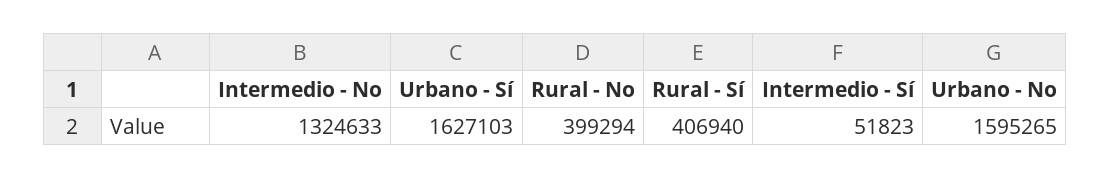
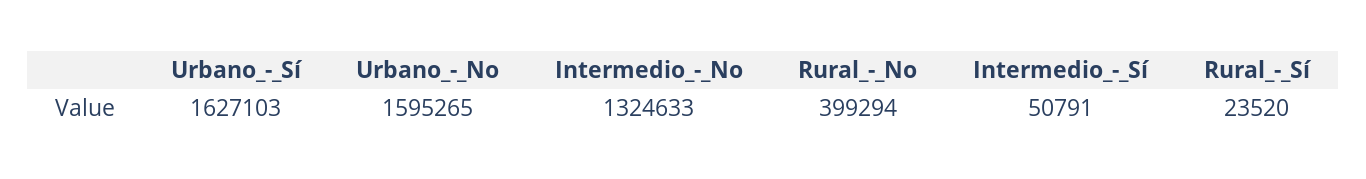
Rural - Sí: 406940 -> 23520
Intermedio - Sí: 51823 -> 50791

